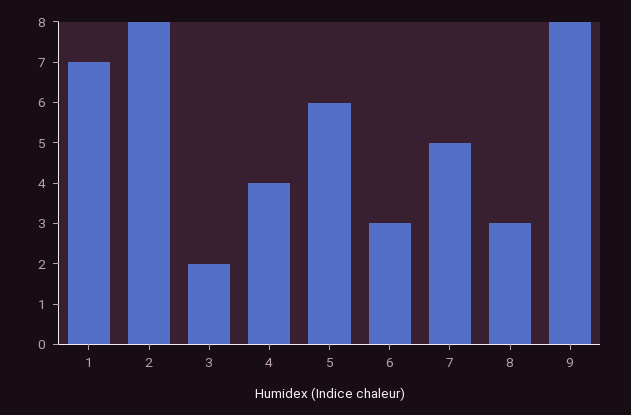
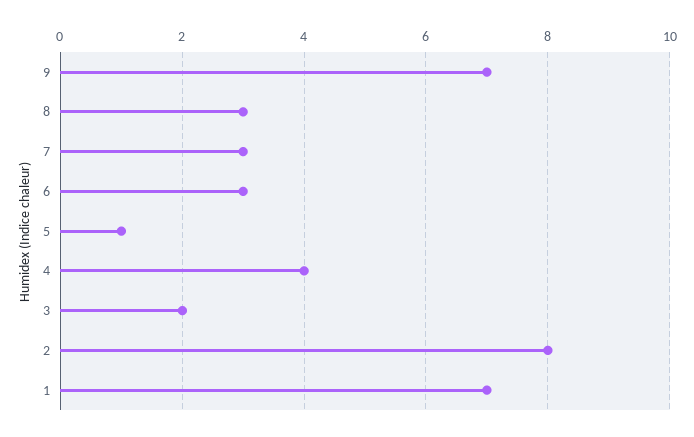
5: 6 -> 1
7: 5 -> 3
9: 8 -> 7

